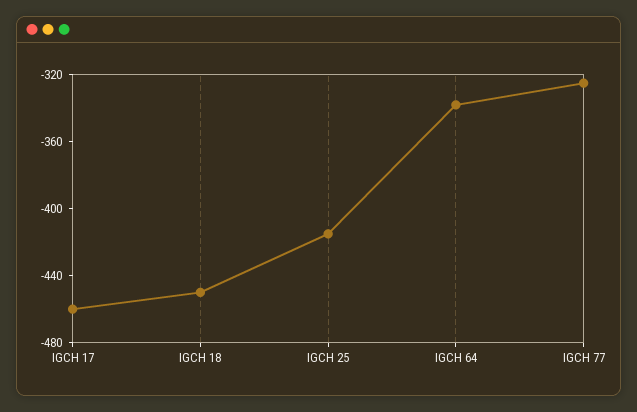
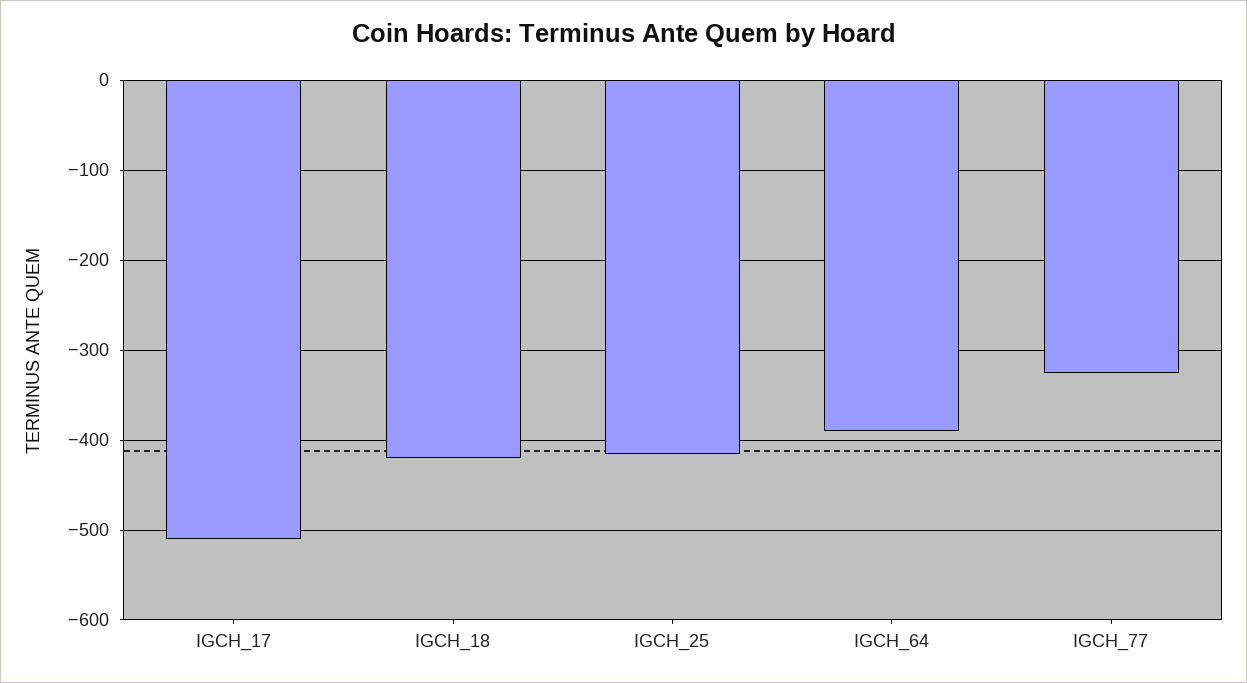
IGCH 17: -460 -> -510
IGCH 18: -450 -> -420
IGCH 64: -340 -> -390

